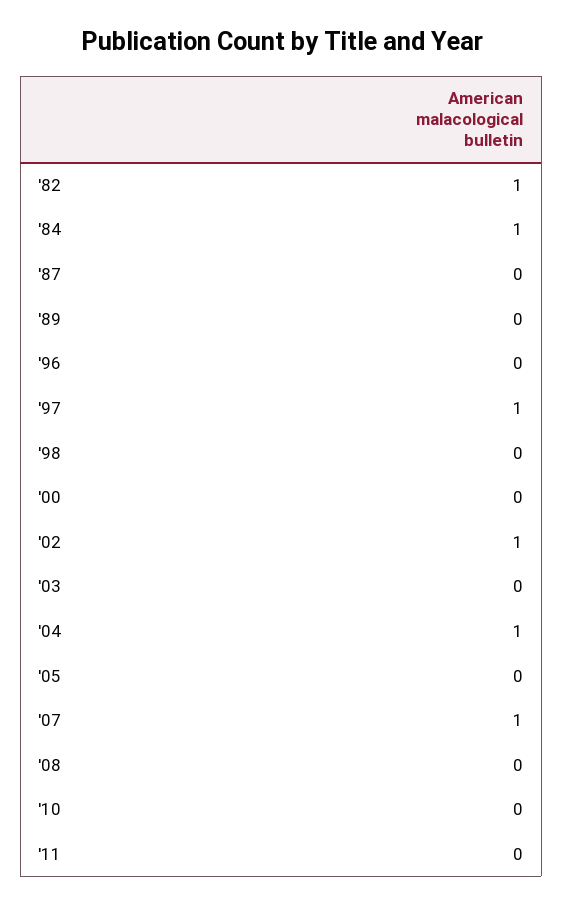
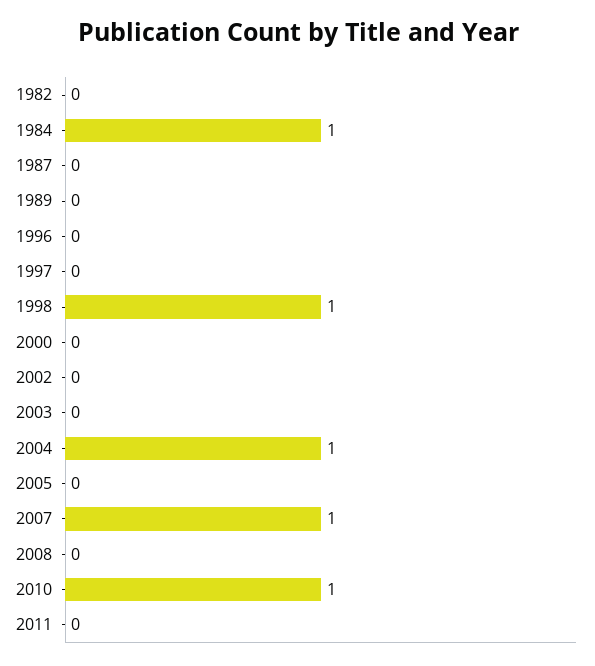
'82: 1 -> 0
'97: 1 -> 0
'98: 0 -> 1
'02: 1 -> 0
'10: 0 -> 1

